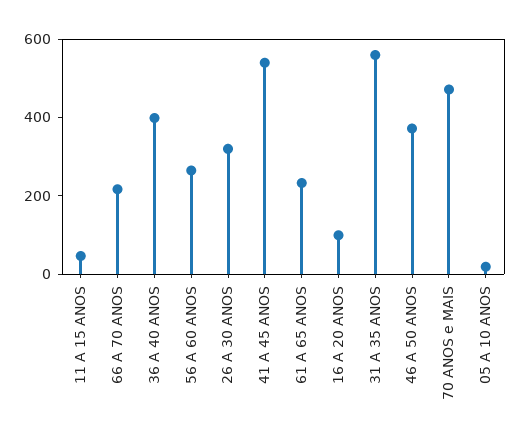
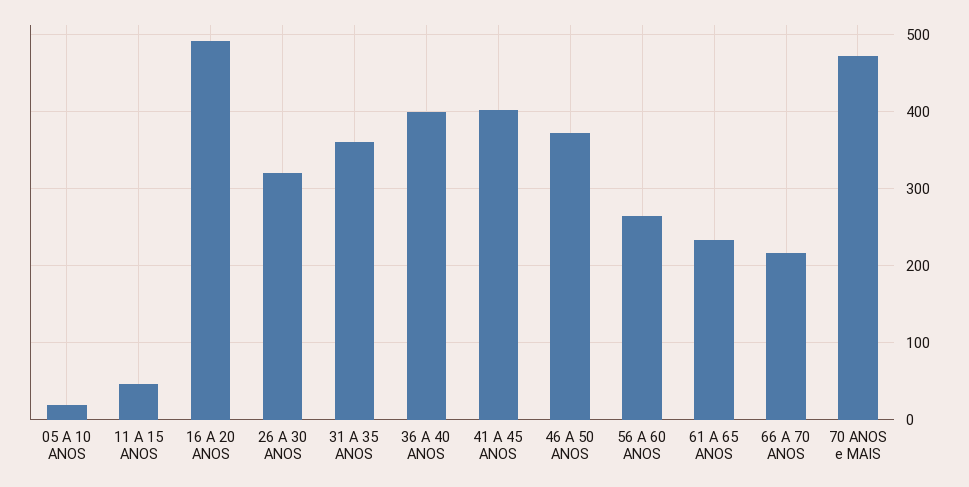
41 A 45 ANOS: 550 -> 400
16 A 20 ANOS: 100 -> 490
31 A 35 ANOS: 550 -> 360

